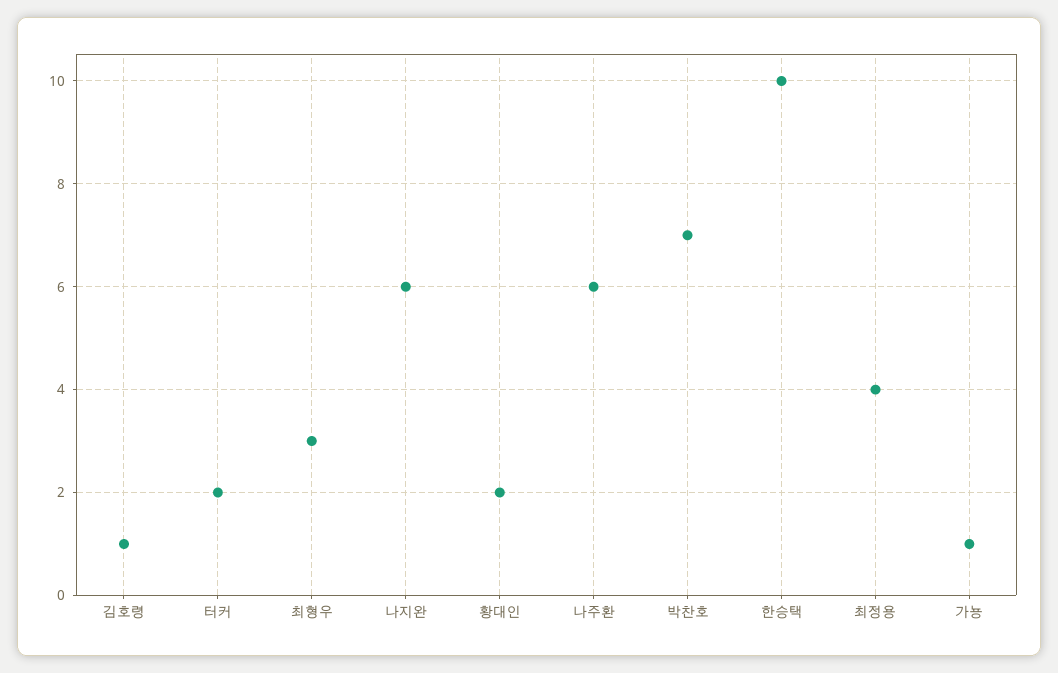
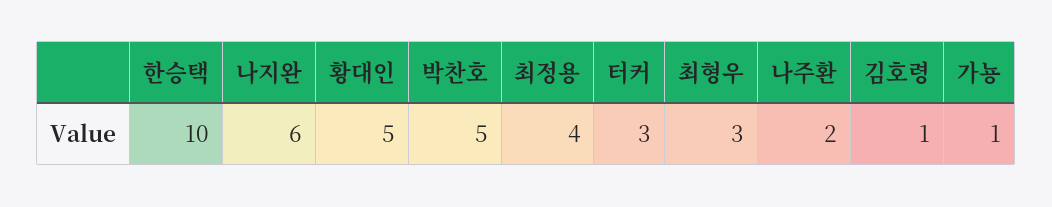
터커: 2 -> 3
황대인: 2 -> 5
나주환: 6 -> 2
박찬호: 7 -> 5

